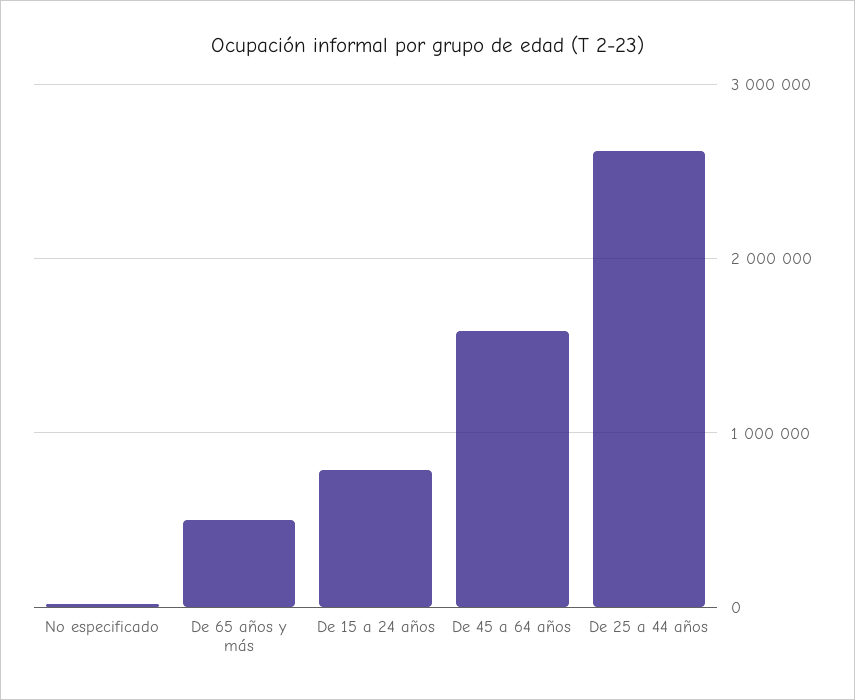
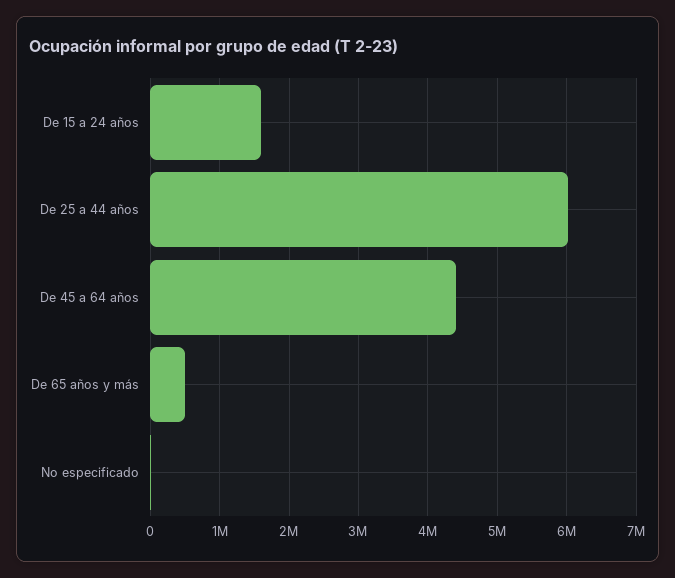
De 15 a 24 años: 800000 -> 1600000
De 45 a 64 años: 1600000 -> 4400000
De 25 a 44 años: 2600000 -> 6000000

